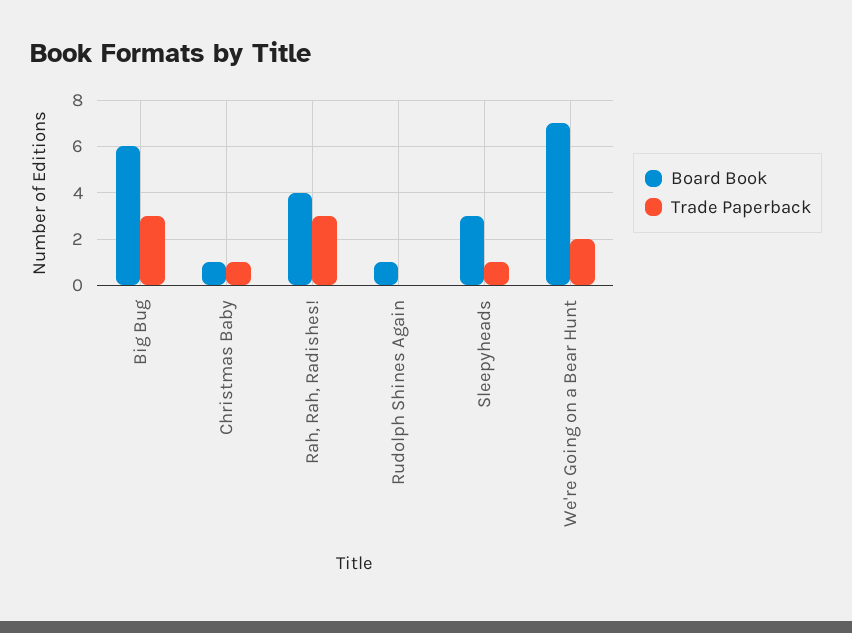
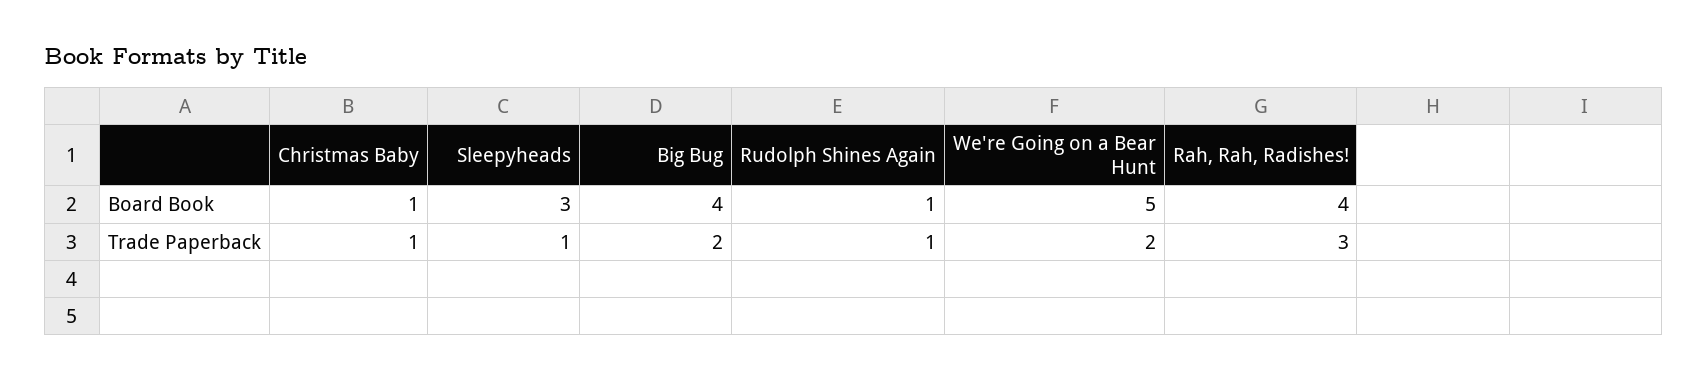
Board Book, Big Bug: 6 -> 4
Trade Paperback, Big Bug: 3 -> 2
Trade Paperback, Rudolph Shines Again: 0 -> 1
Board Book, We're Going on a Bear Hunt: 7 -> 5

